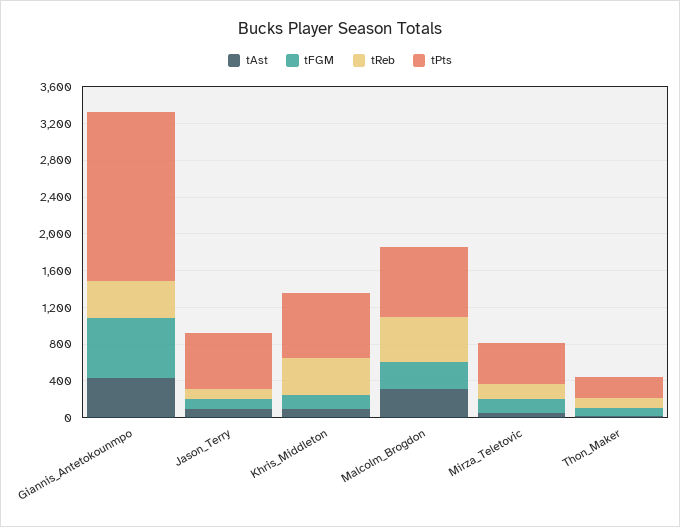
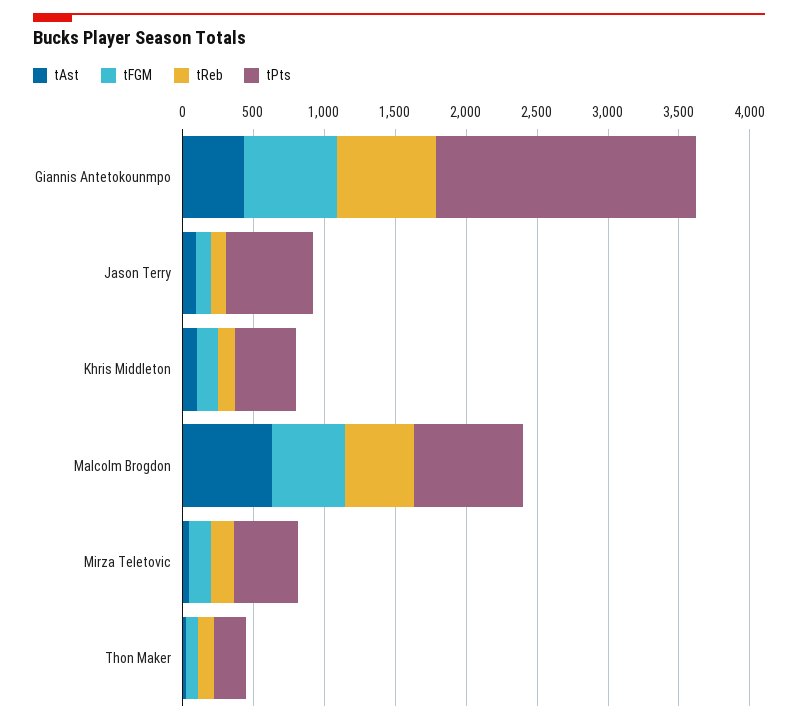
tReb, Giannis_Antetokounmpo: 400 -> 700
tReb, Khris_Middleton: 400 -> 100
tPts, Khris_Middleton: 700 -> 400
tAst, Malcolm_Brogdon: 300 -> 600
tFGM, Malcolm_Brogdon: 300 -> 500

